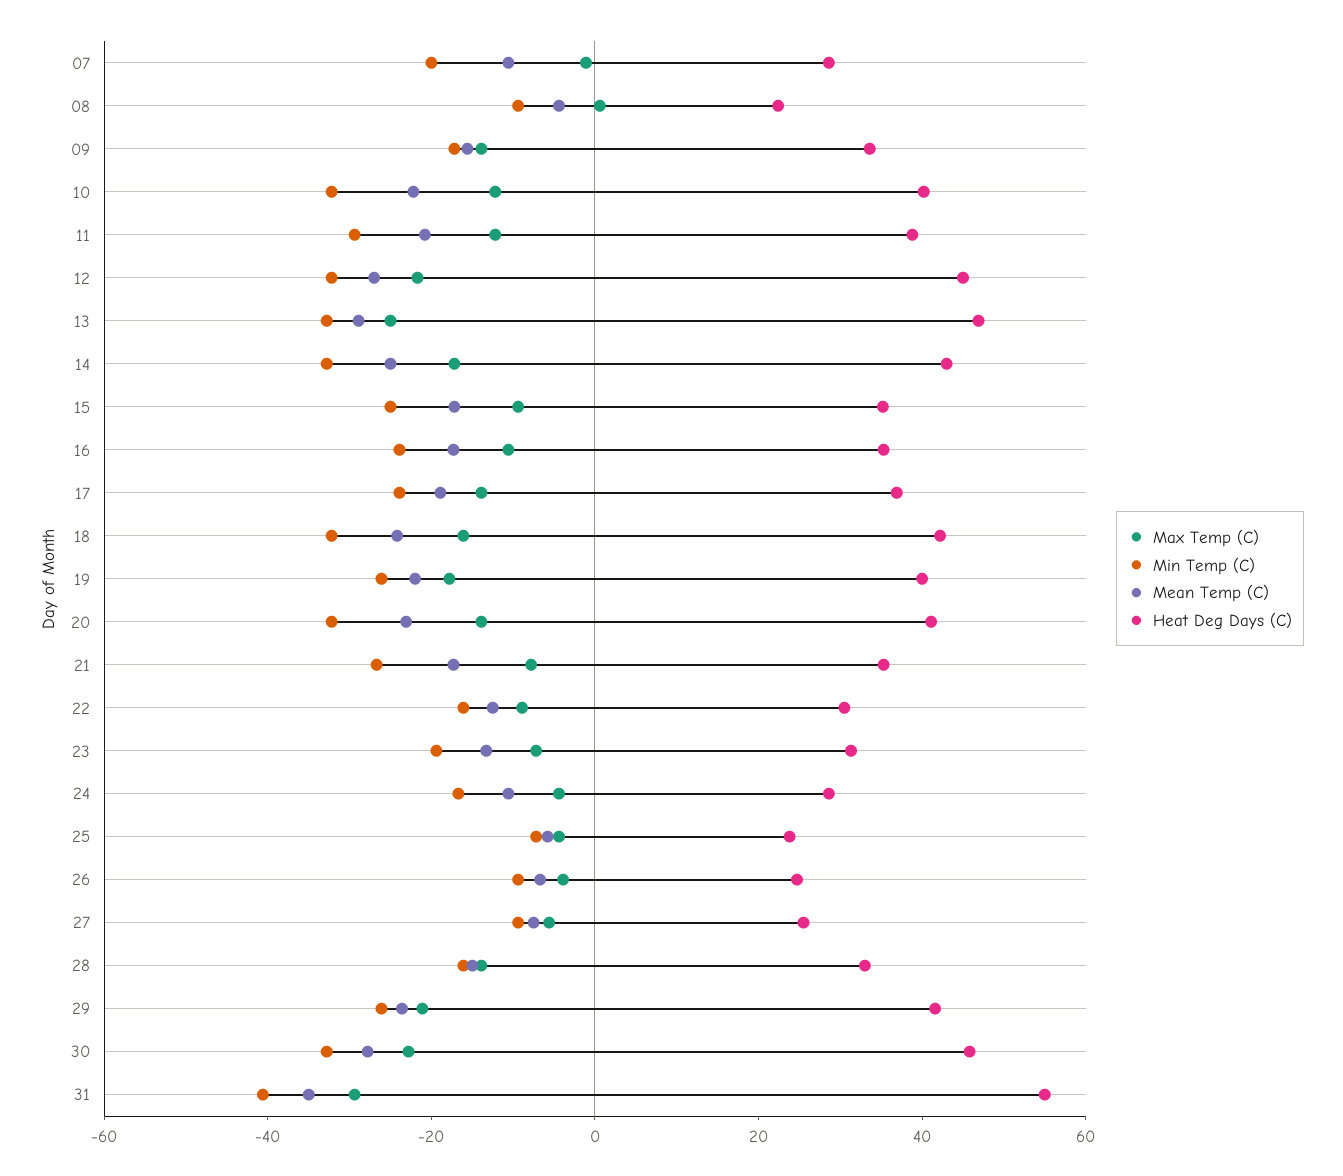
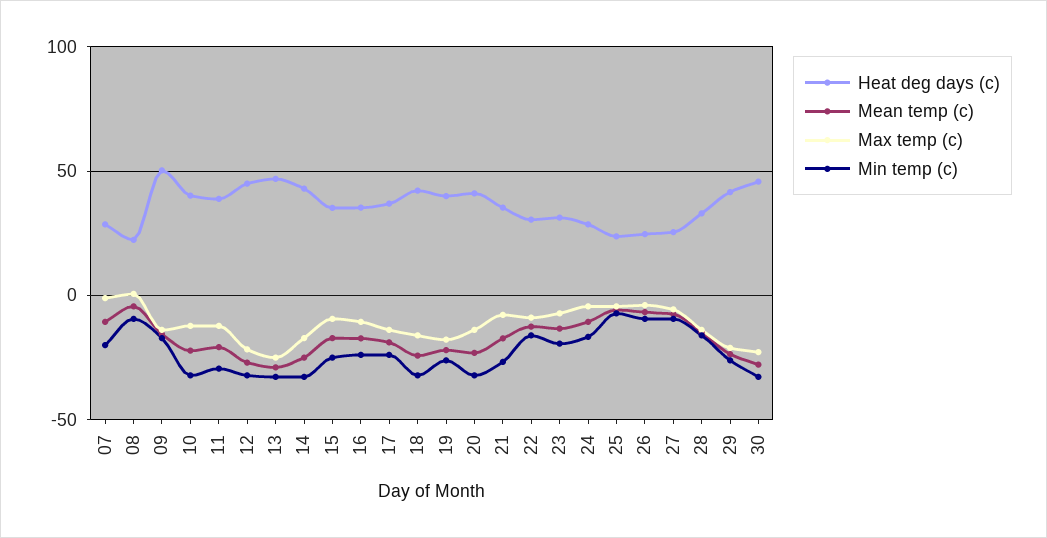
Heat Deg Days (C), 09: 35 -> 50
Max Temp (C), 31: -30 -> none
Min Temp (C), 31: -40 -> none
Mean Temp (C), 31: -35 -> none
Heat Deg Days (C), 31: 55 -> none

